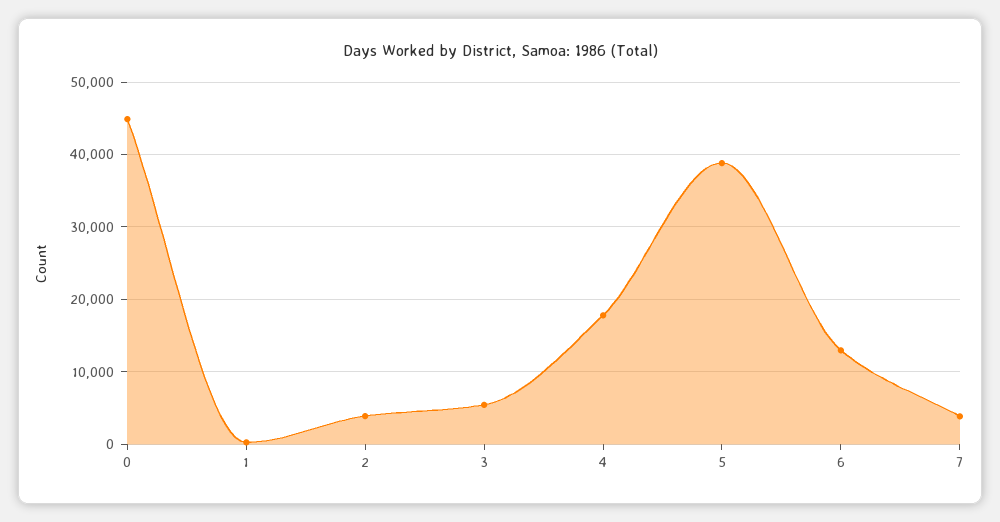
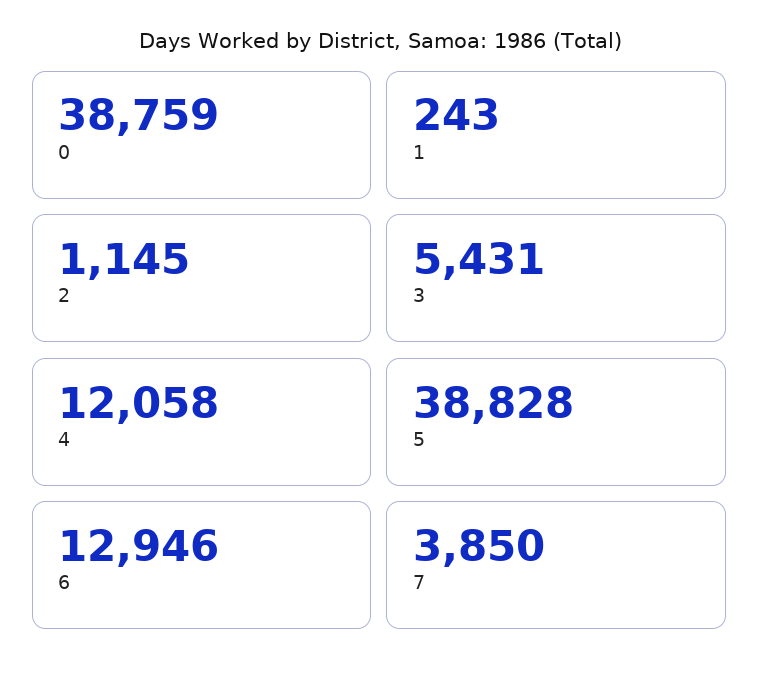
0: 45000 -> 38759
2: 4000 -> 1145
4: 18000 -> 12058

